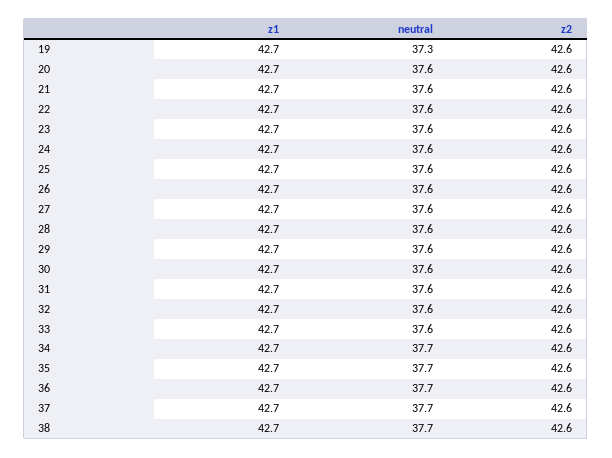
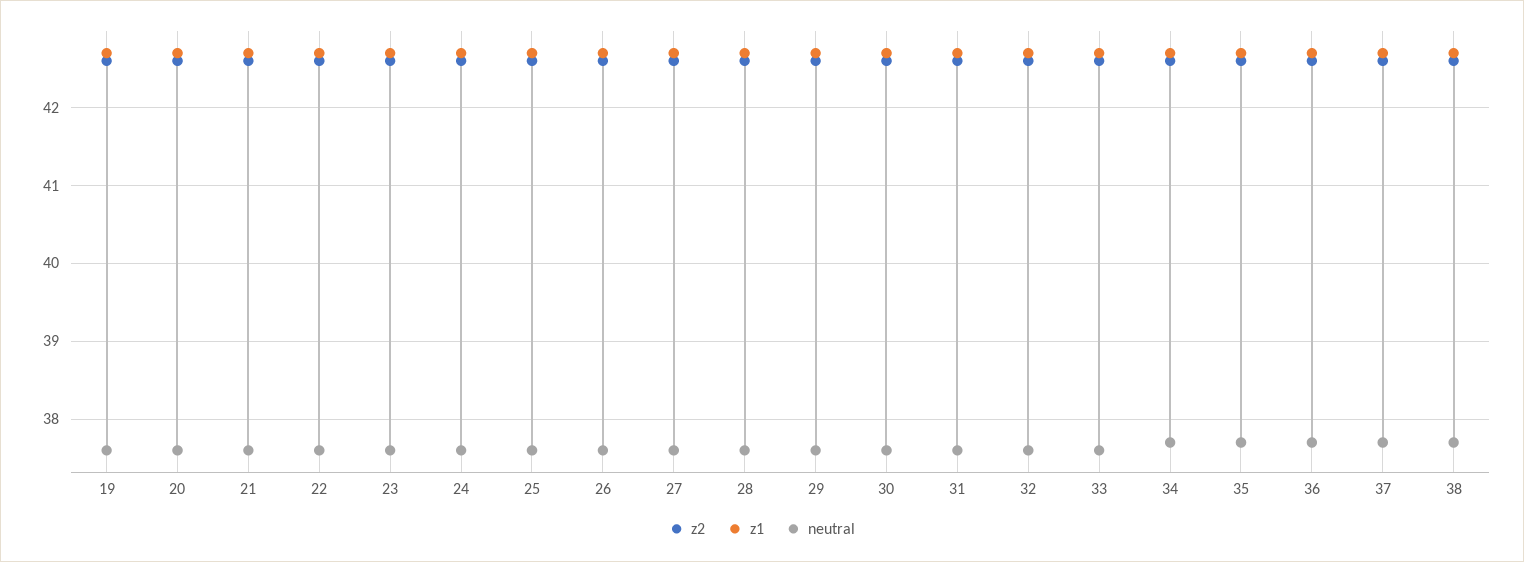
neutral, 19: 37.3 -> 37.6

